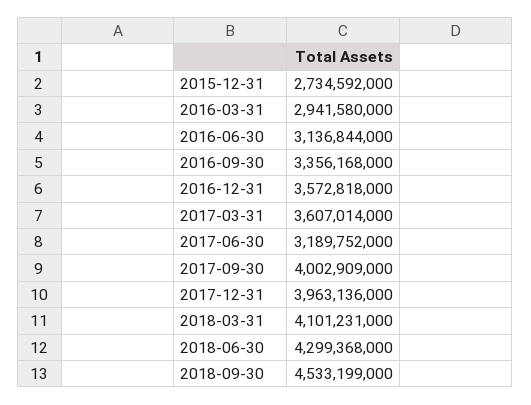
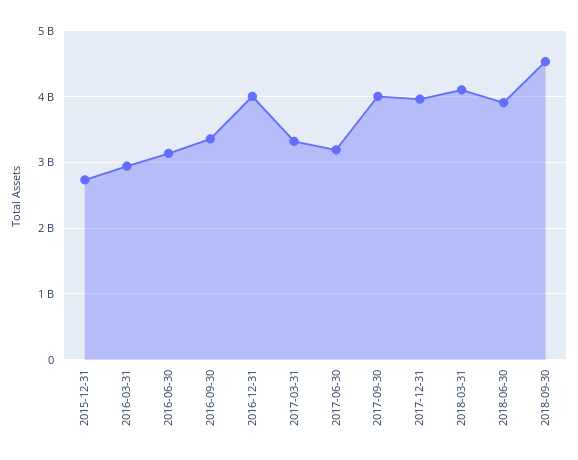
2016-12-31: 3572818000 -> 4000000000
2017-03-31: 3607014000 -> 3300000000
2018-06-30: 4299368000 -> 3900000000

